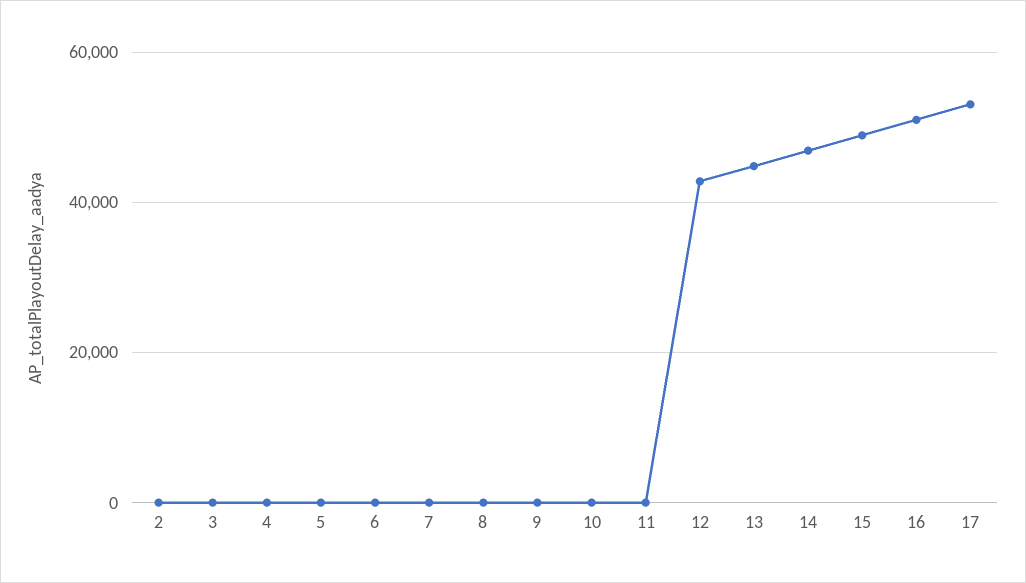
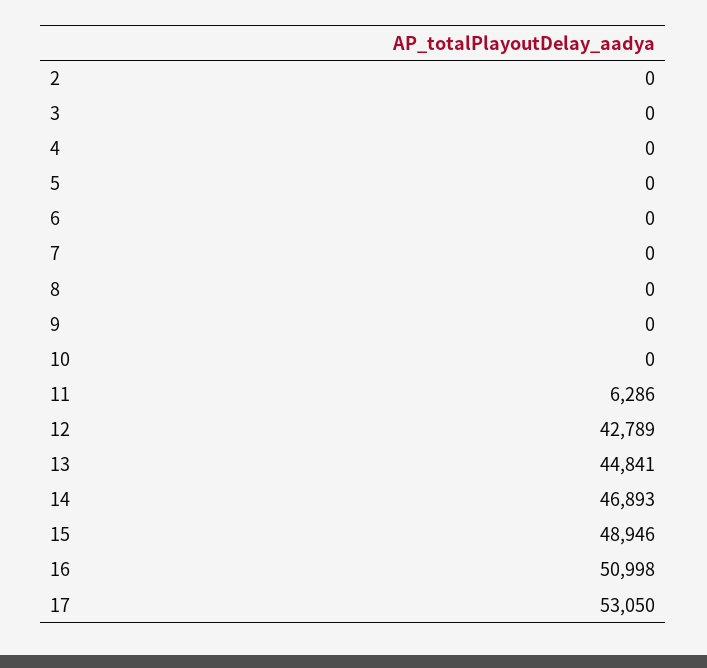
11: 0 -> 6286

